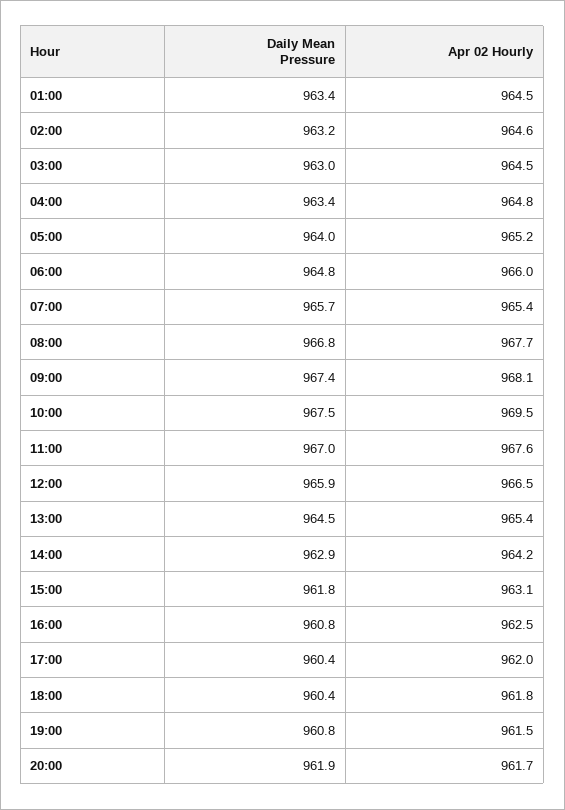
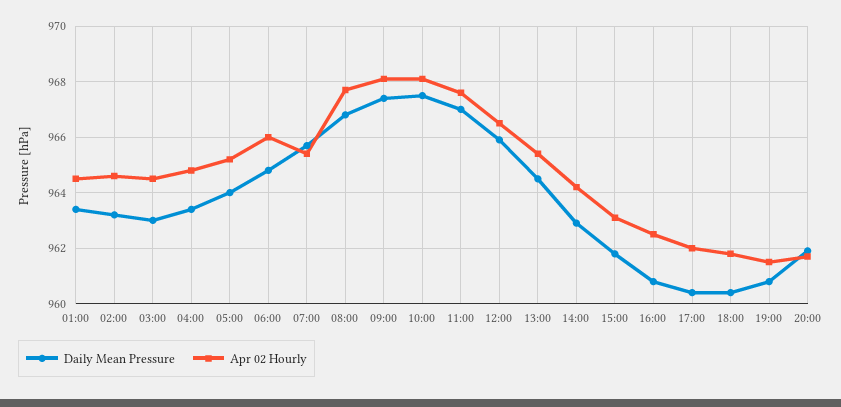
Apr 02 Hourly, 10:00: 969.5 -> 968

